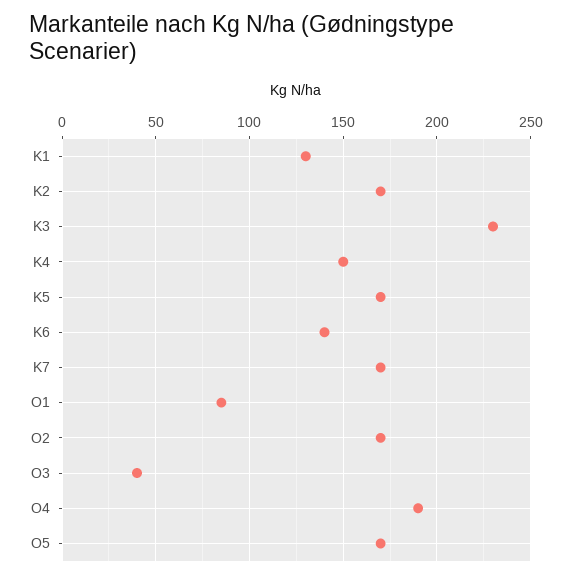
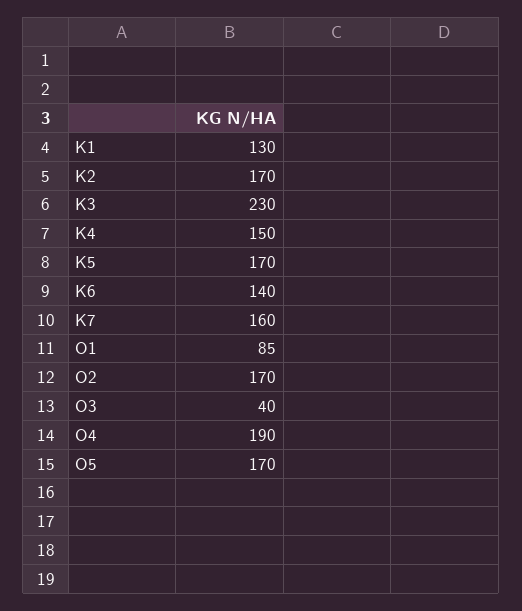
K7: 170 -> 160

